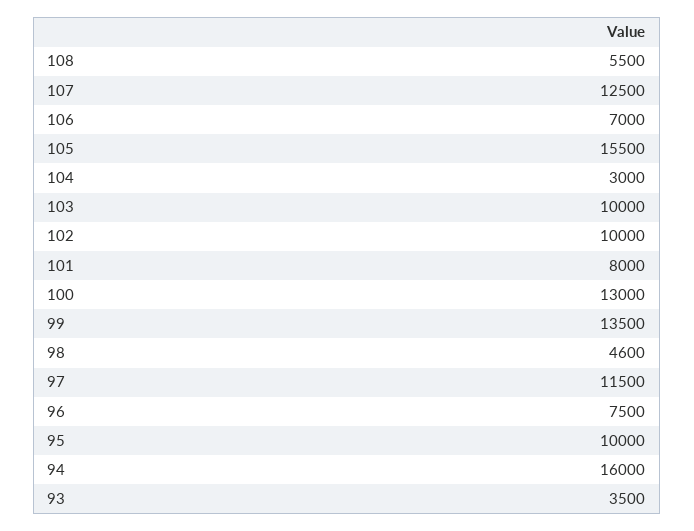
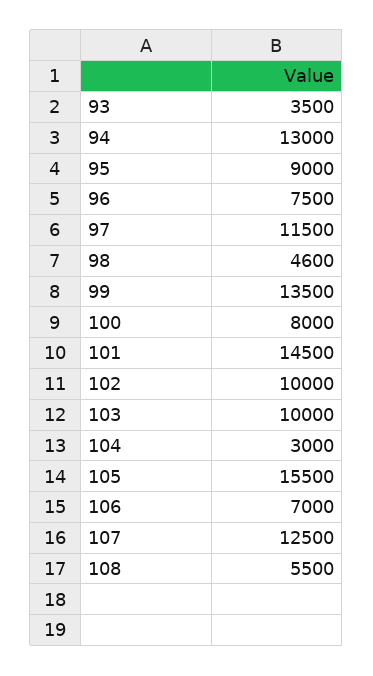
101: 8000 -> 14500
100: 13000 -> 8000
95: 10000 -> 9000
94: 16000 -> 13000

